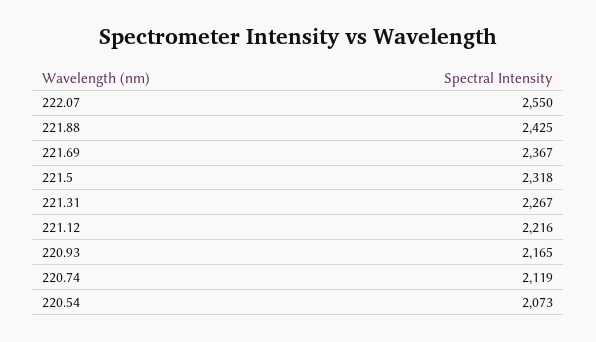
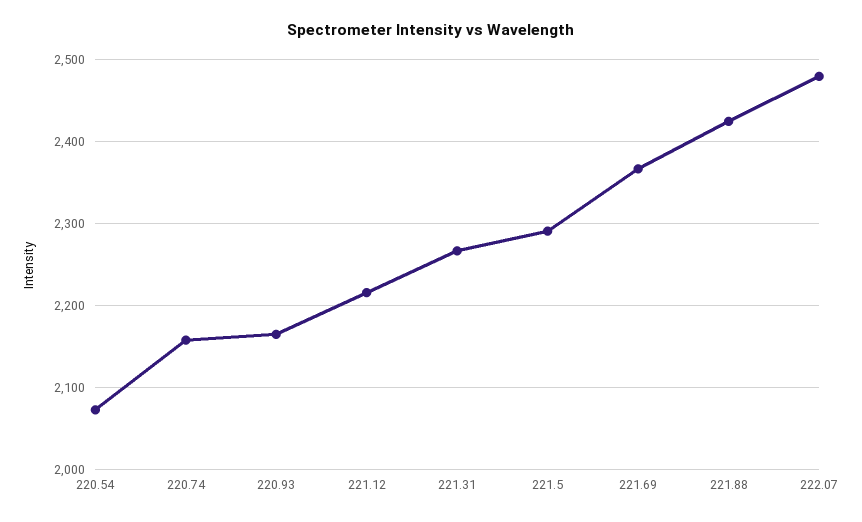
222.07: 2550 -> 2480
221.5: 2318 -> 2290
220.74: 2119 -> 2160

